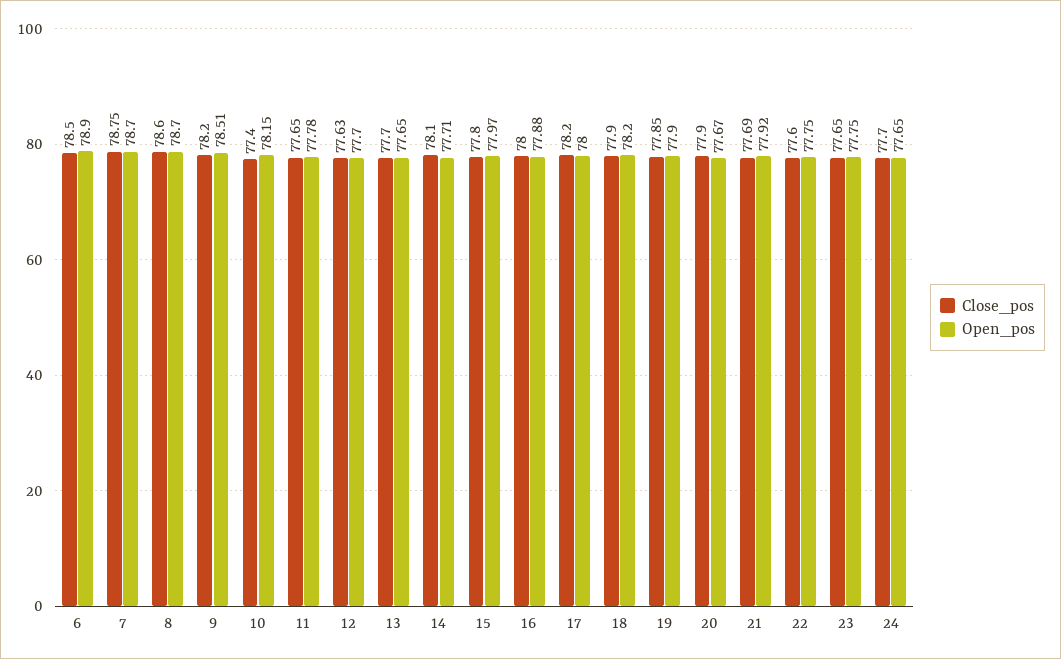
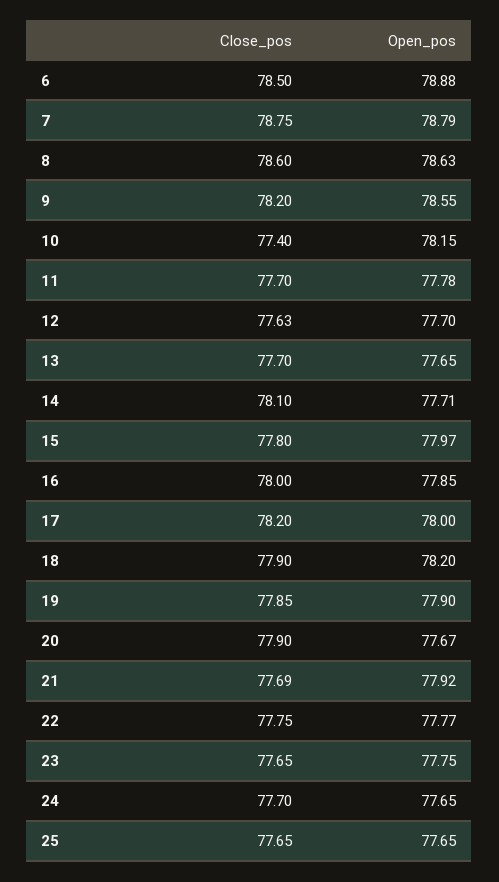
Open_pos, 6: 78.9 -> 78.88
Open_pos, 7: 78.7 -> 78.79
Open_pos, 8: 78.7 -> 78.63
Open_pos, 9: 78.51 -> 78.55
Close_pos, 11: 77.65 -> 77.7
Open_pos, 16: 77.88 -> 77.85
Close_pos, 22: 77.6 -> 77.75
Open_pos, 22: 77.75 -> 77.77
Close_pos, 25: none -> 77.65
Open_pos, 25: none -> 77.65

